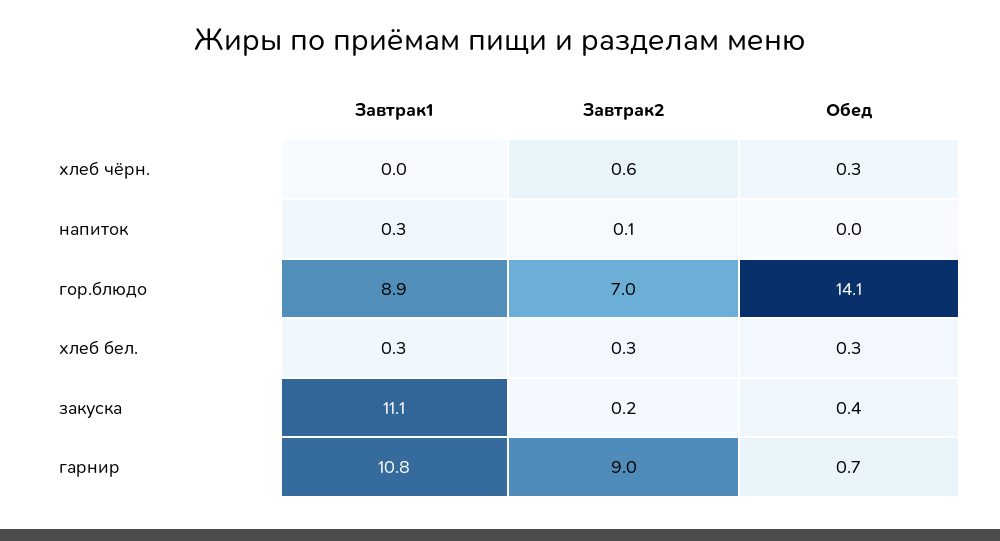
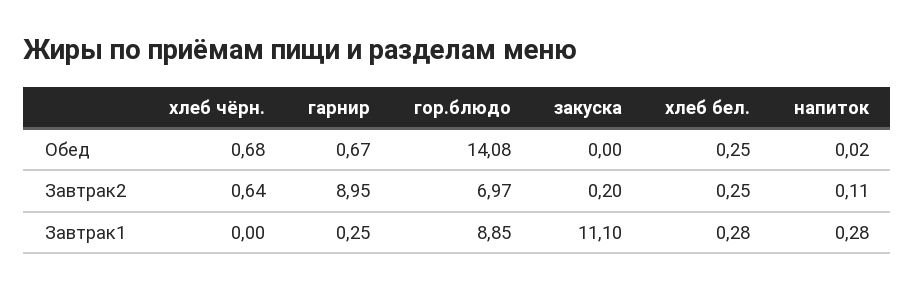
Обед, хлеб чёрн.: 0.3 -> 0.68
Обед, закуска: 0.4 -> 0
Завтрак1, гарнир: 10.8 -> 0.25

